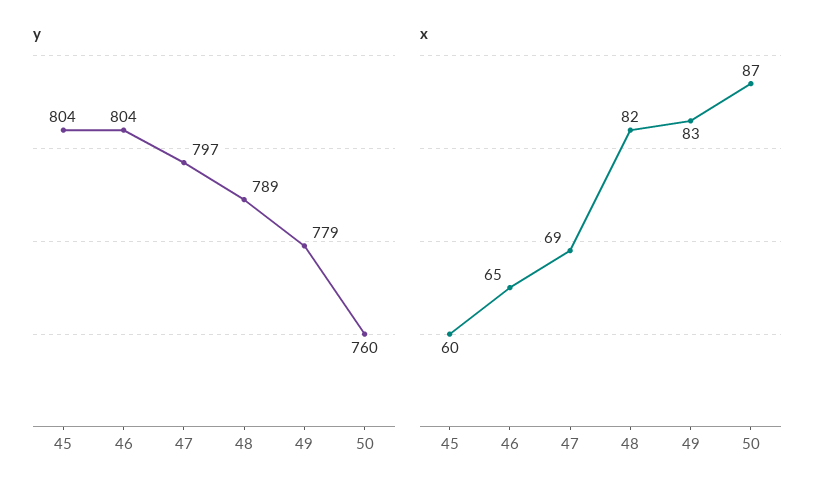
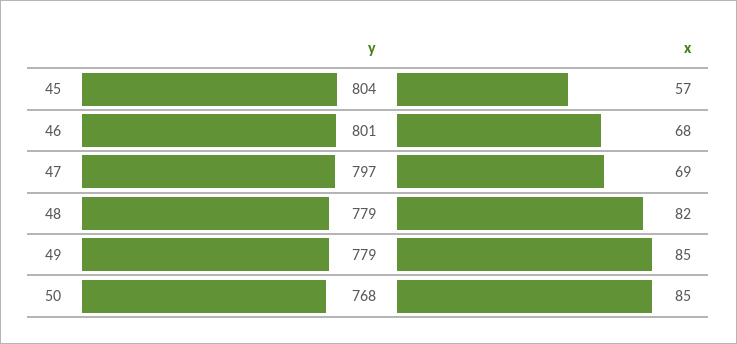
y, 46: 804 -> 801
y, 48: 789 -> 779
y, 50: 760 -> 768
x, 45: 60 -> 57
x, 46: 65 -> 68
x, 49: 83 -> 85
x, 50: 87 -> 85

